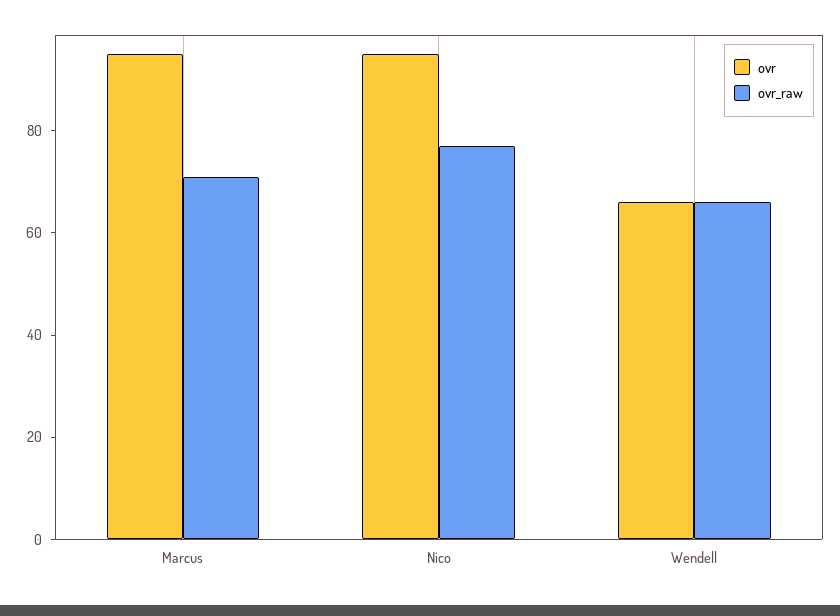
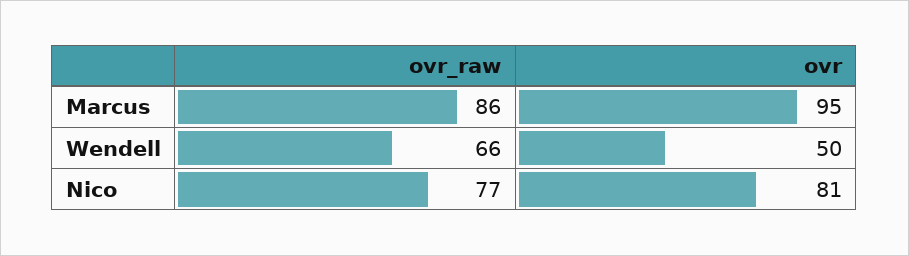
ovr_raw, Marcus: 70 -> 86
ovr, Nico: 95 -> 81
ovr, Wendell: 65 -> 50

